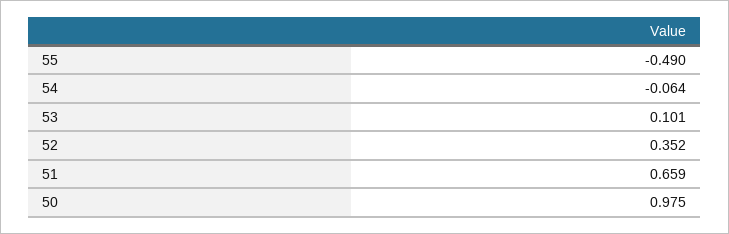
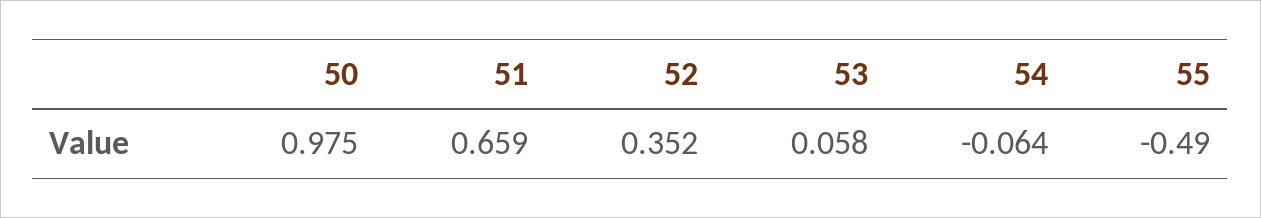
53: 0.101 -> 0.058

